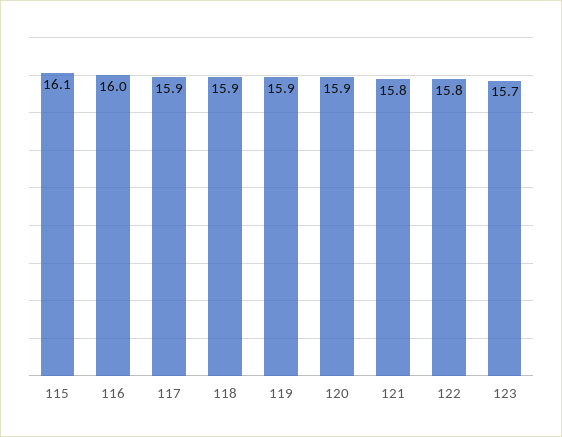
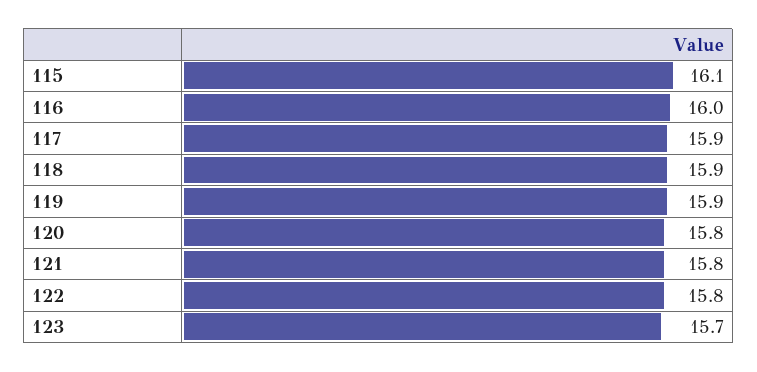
120: 15.9 -> 15.8

